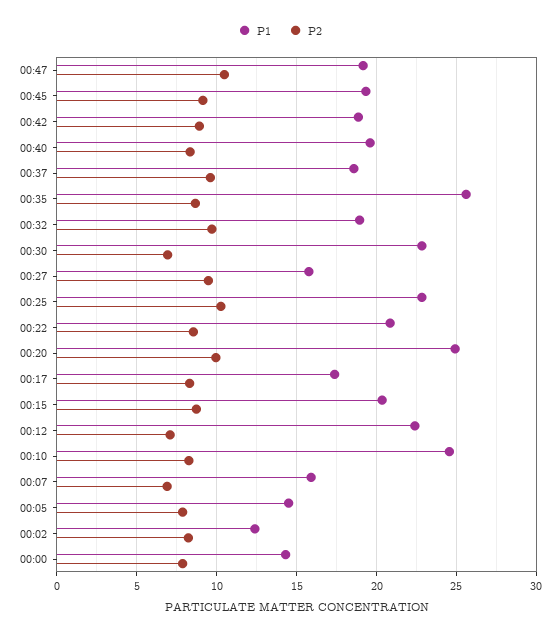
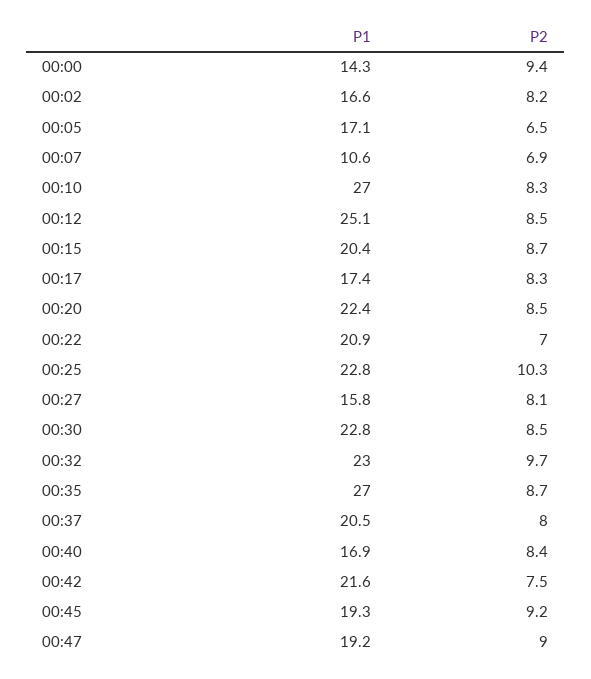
P2, 00:47: 10.5 -> 9
P1, 00:42: 19 -> 21.6
P2, 00:42: 9 -> 7.5
P1, 00:40: 19.5 -> 16.9
P1, 00:37: 18.5 -> 20.5
P2, 00:37: 9.5 -> 8
P1, 00:35: 25.5 -> 27
P1, 00:32: 19 -> 23
P2, 00:30: 7 -> 8.5
P2, 00:27: 9.5 -> 8.1
P2, 00:22: 8.5 -> 7
P1, 00:20: 25 -> 22.4
P2, 00:20: 10 -> 8.5
P1, 00:12: 22.5 -> 25.1
P2, 00:12: 7 -> 8.5
P1, 00:10: 24.5 -> 27
P1, 00:07: 16 -> 10.6
P1, 00:05: 14.5 -> 17.1
P2, 00:05: 8 -> 6.5
P1, 00:02: 12.5 -> 16.6
P2, 00:00: 8 -> 9.4

